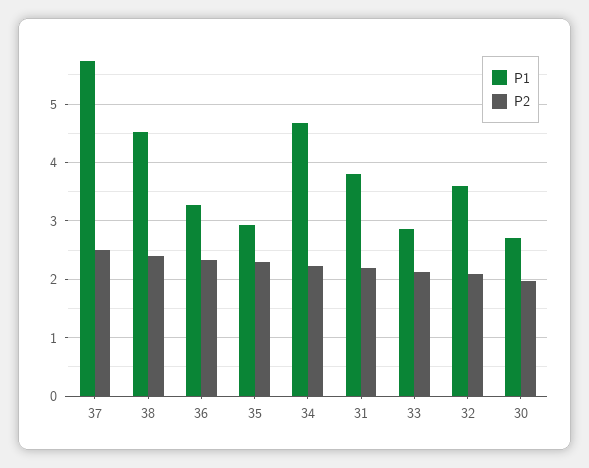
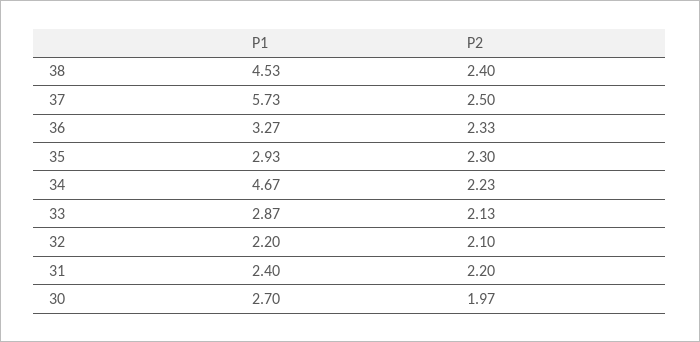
P1, 31: 3.8 -> 2.4
P1, 32: 3.6 -> 2.2

